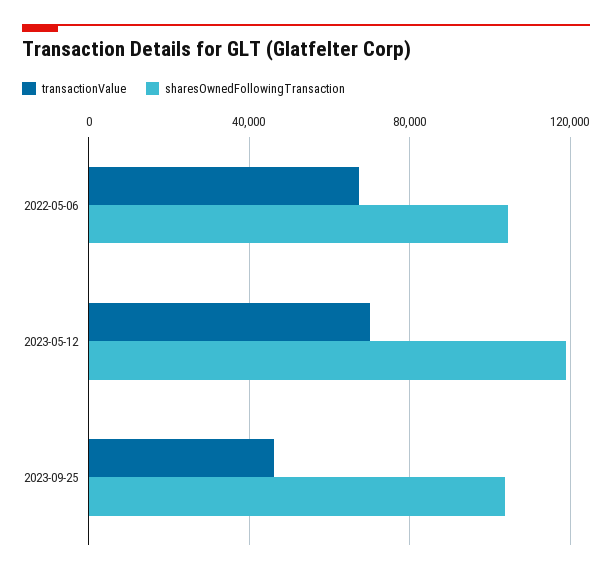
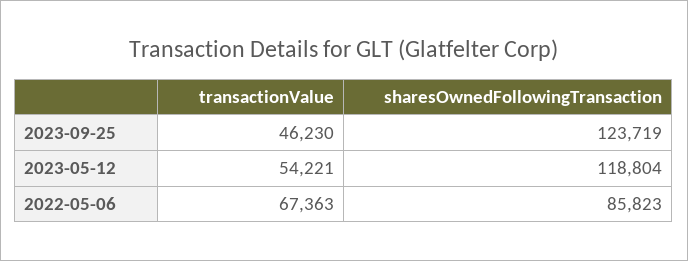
sharesOwnedFollowingTransaction, 2022-05-06: 105000 -> 85823
transactionValue, 2023-05-12: 70000 -> 54221
sharesOwnedFollowingTransaction, 2023-09-25: 105000 -> 123719

